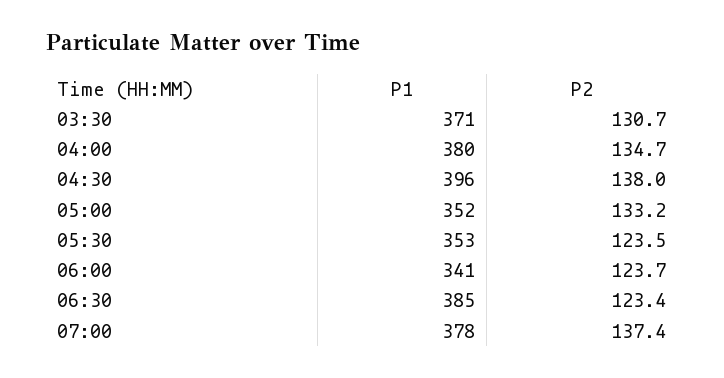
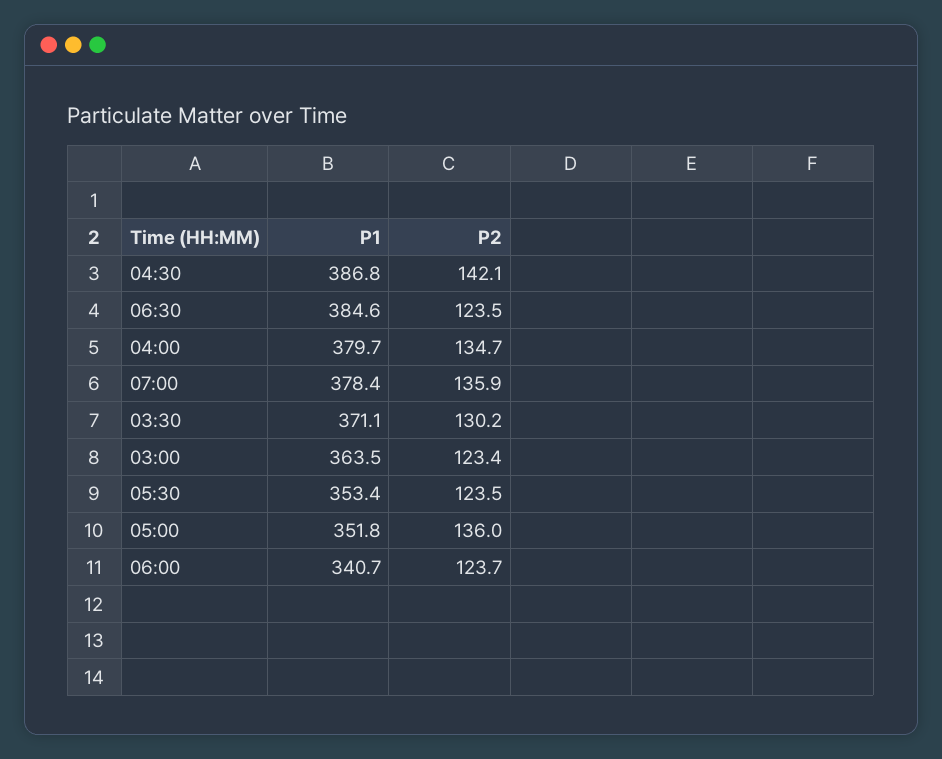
P2, 03:30: 130.7 -> 130.2
P1, 04:30: 396 -> 386.8
P2, 04:30: 138 -> 142.1
P2, 05:00: 133.2 -> 136
P2, 06:30: 123.4 -> 123.5
P2, 07:00: 137.4 -> 135.9
P1, 03:00: none -> 363.5
P2, 03:00: none -> 123.4

